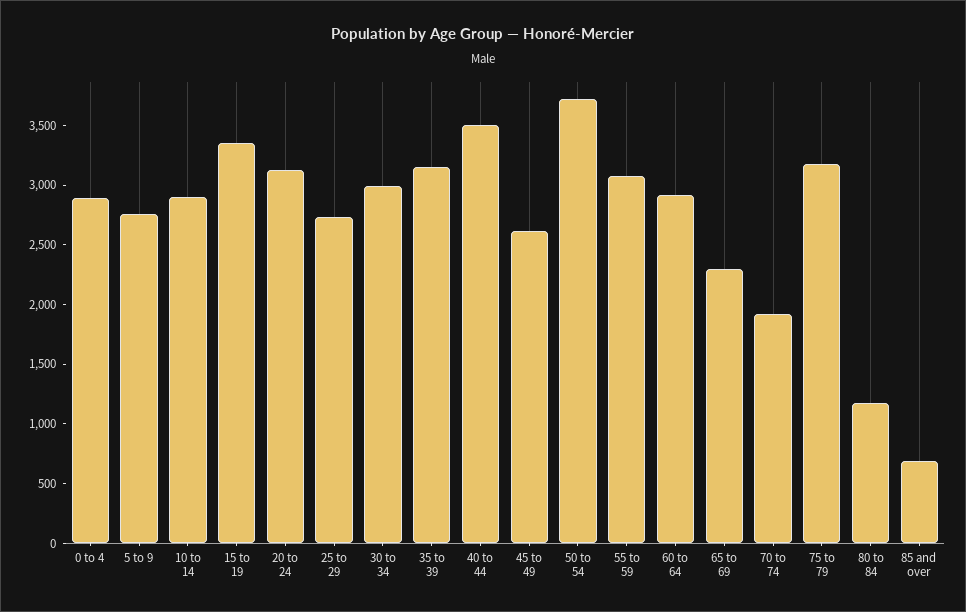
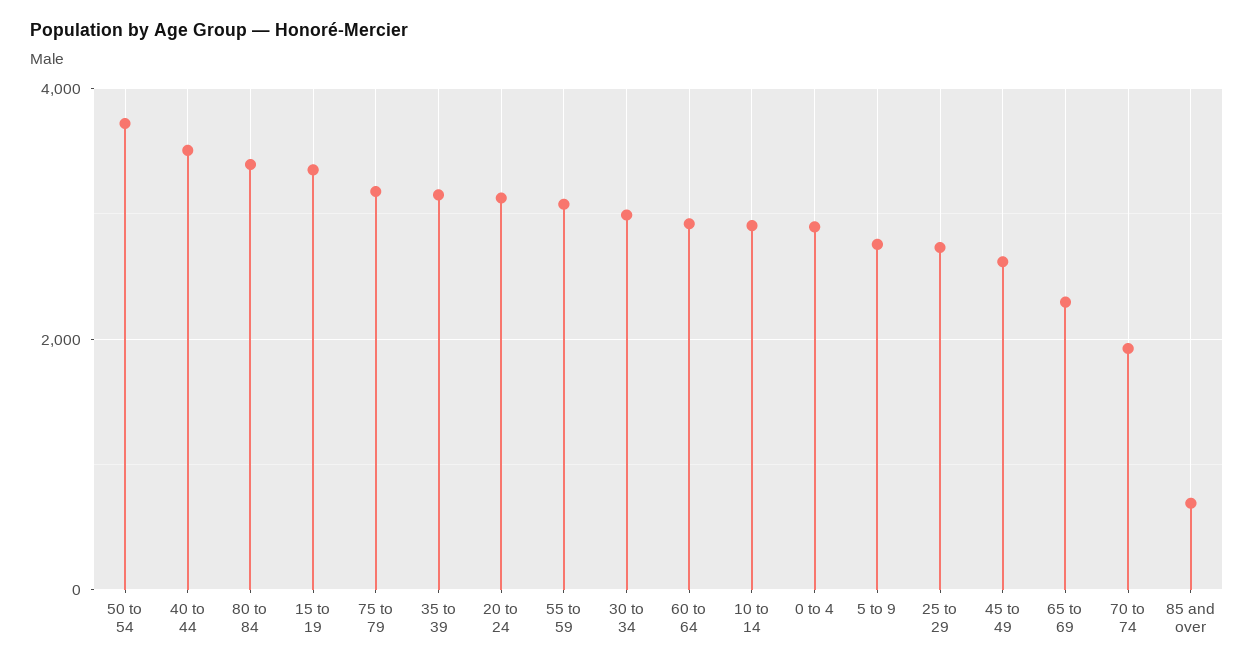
80 to 84: 1200 -> 3400

